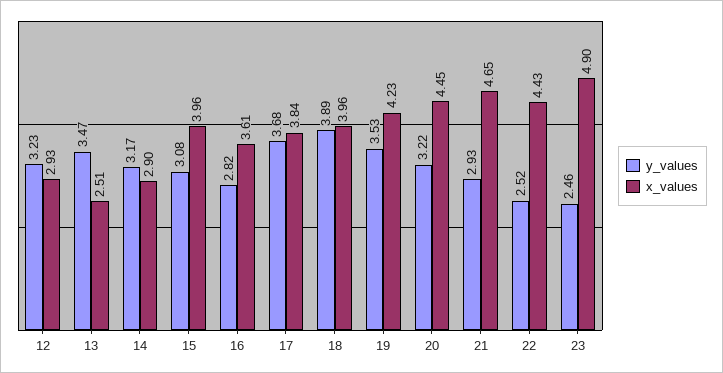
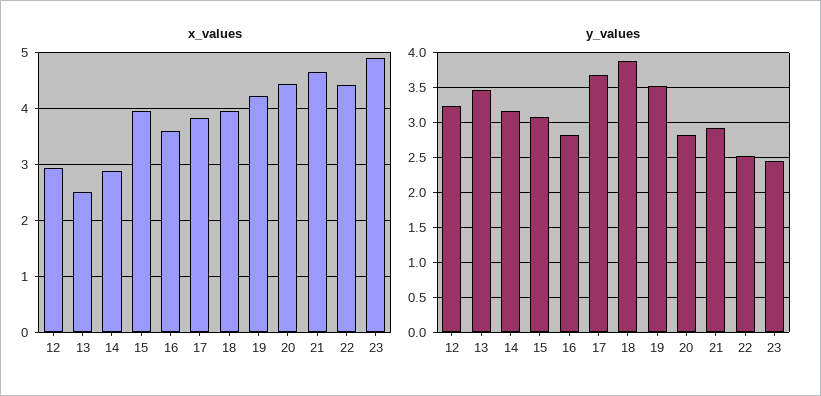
y_values, 20: 3.22 -> 2.8

